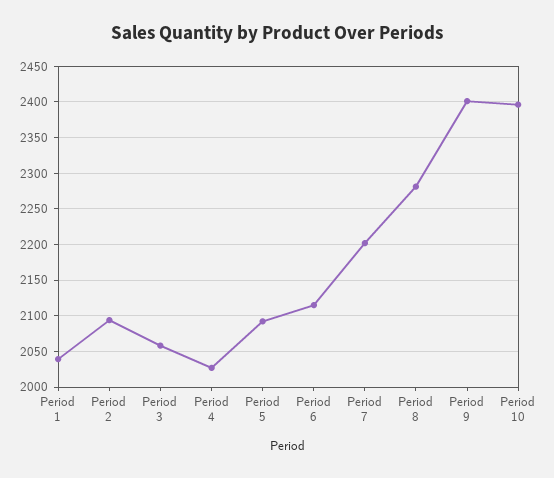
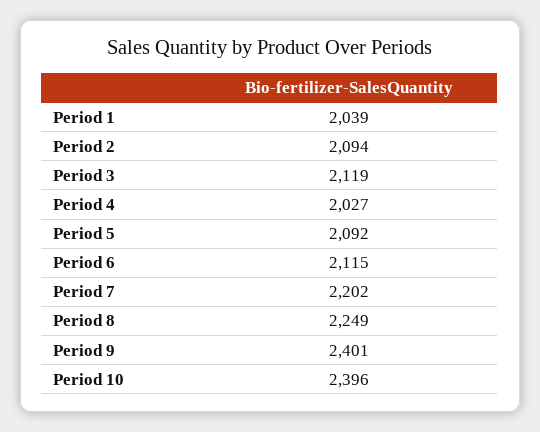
Period 3: 2060 -> 2119
Period 8: 2280 -> 2249

